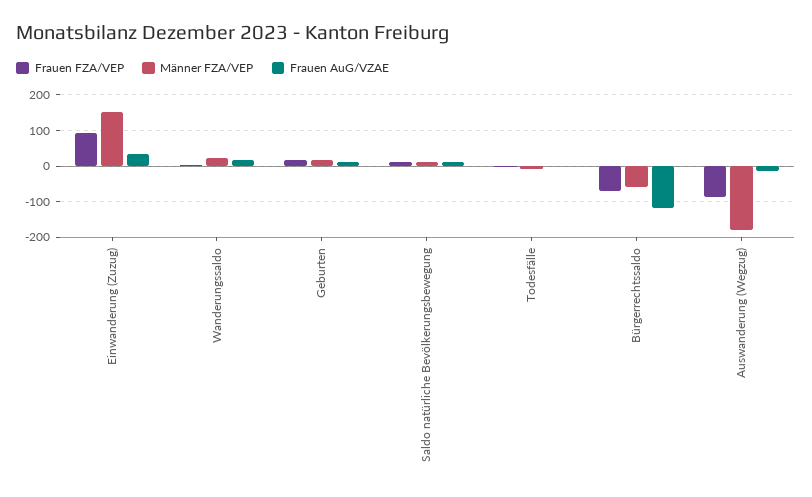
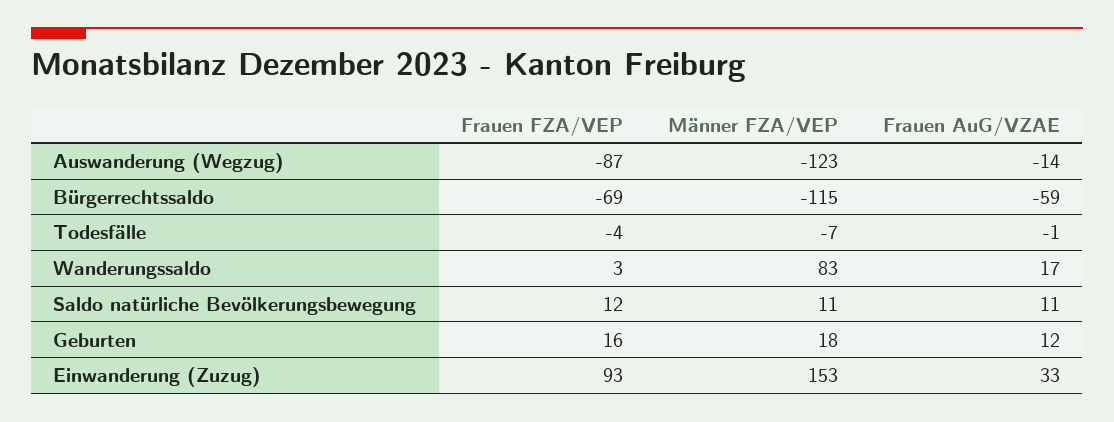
Männer FZA/VEP, Wanderungssaldo: 20 -> 83
Männer FZA/VEP, Bürgerrechtssaldo: -60 -> -115
Frauen AuG/VZAE, Bürgerrechtssaldo: -120 -> -59
Männer FZA/VEP, Auswanderung (Wegzug): -180 -> -123

